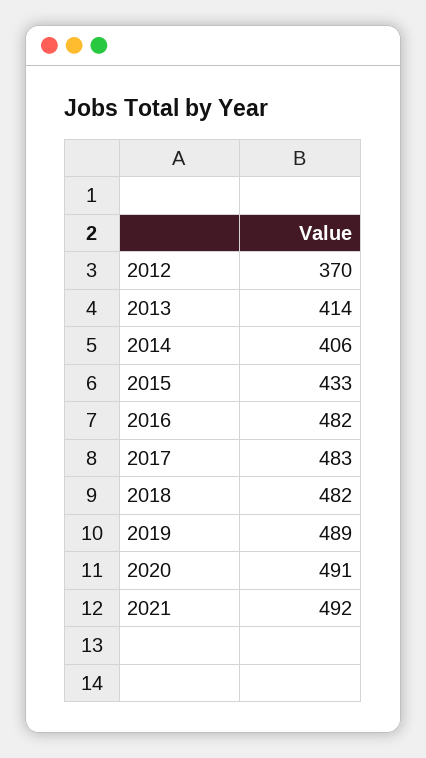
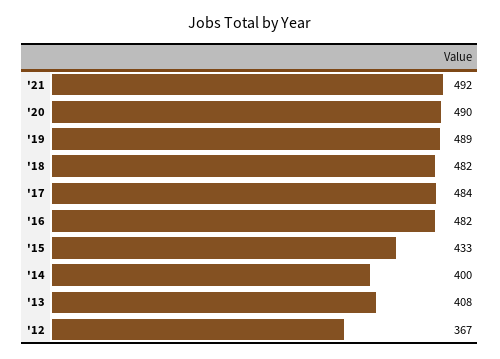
2012: 370 -> 367
2013: 414 -> 408
2014: 406 -> 400
2017: 483 -> 484
2020: 491 -> 490

